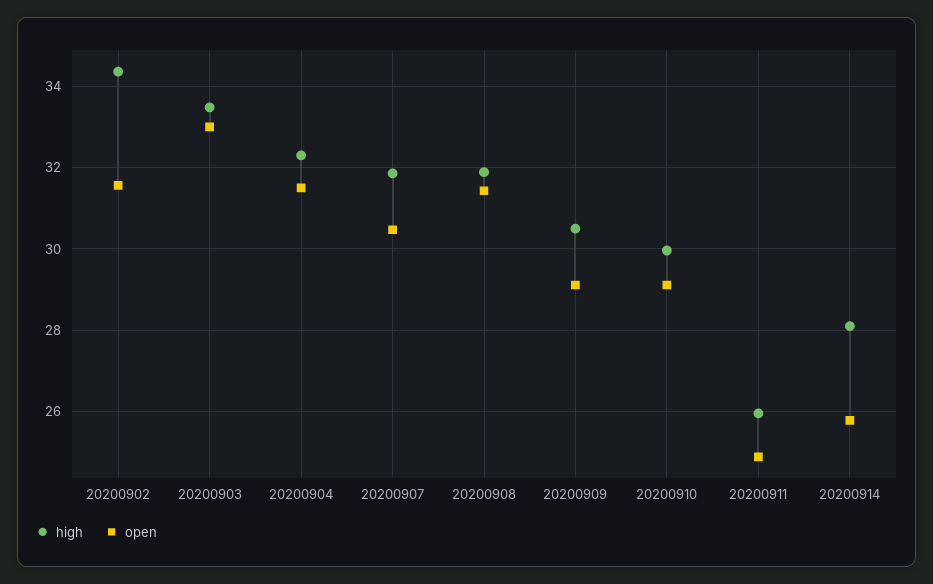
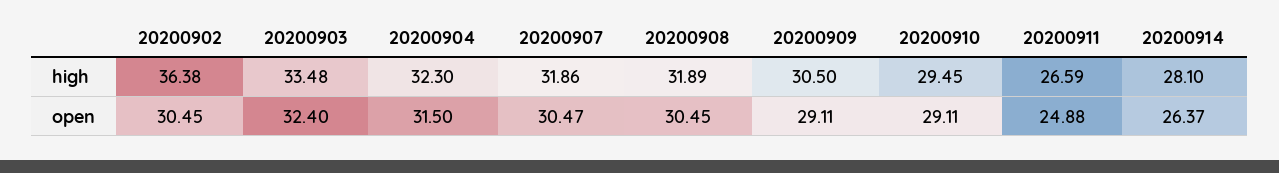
high, 20200902: 34.4 -> 36.38
open, 20200902: 31.6 -> 30.45
open, 20200903: 33 -> 32.4
open, 20200908: 31.4 -> 30.45
high, 20200910: 30 -> 29.45
high, 20200911: 26 -> 26.59
open, 20200914: 25.8 -> 26.37

